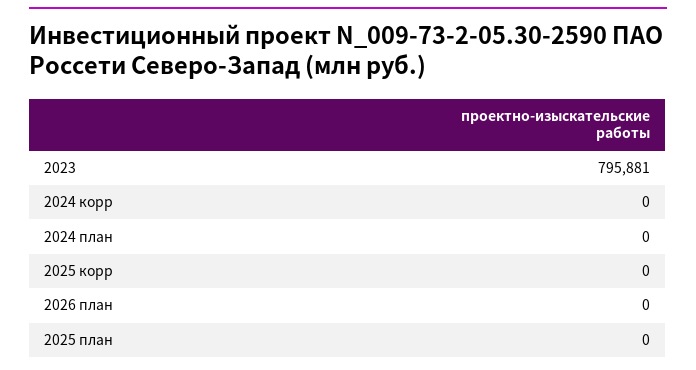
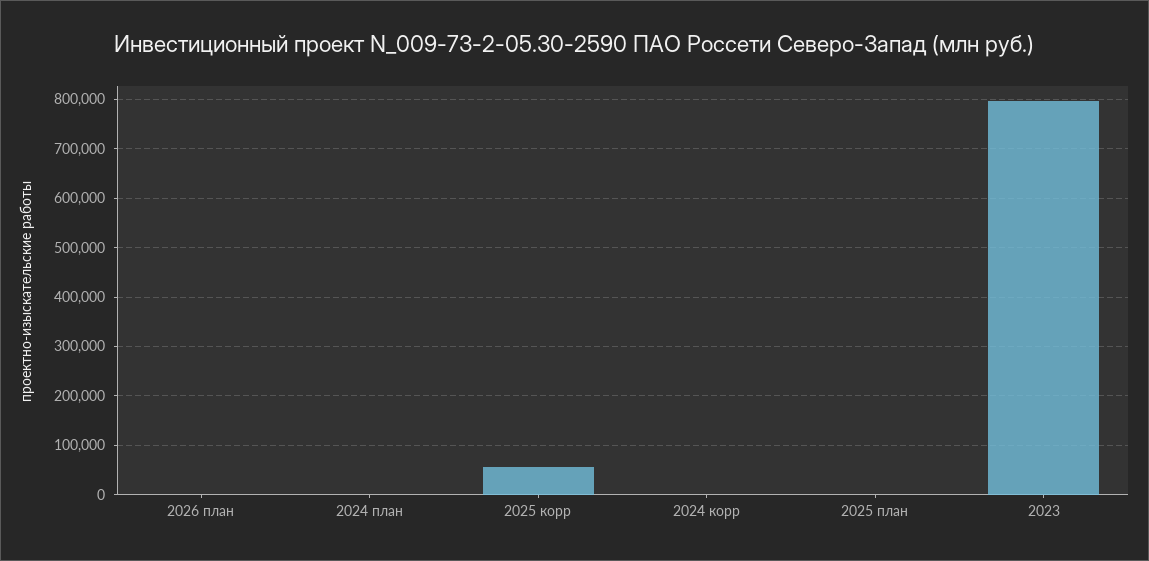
2025 корр: 0 -> 60000

